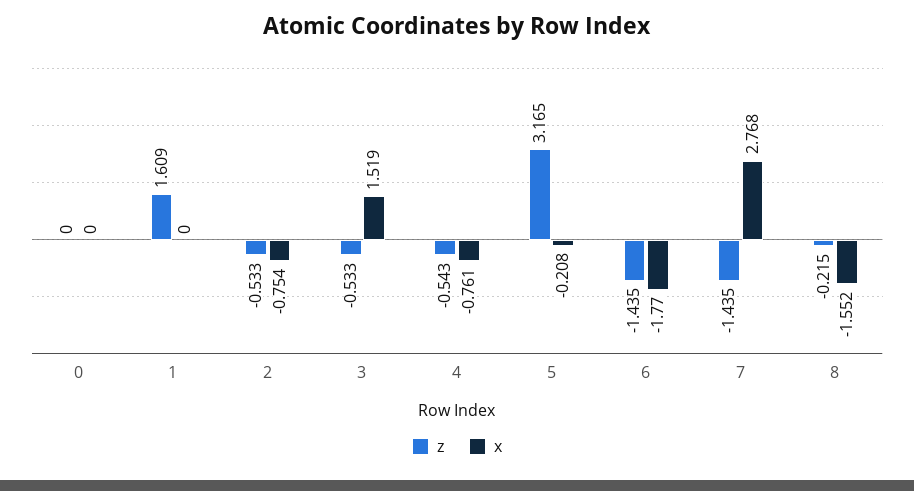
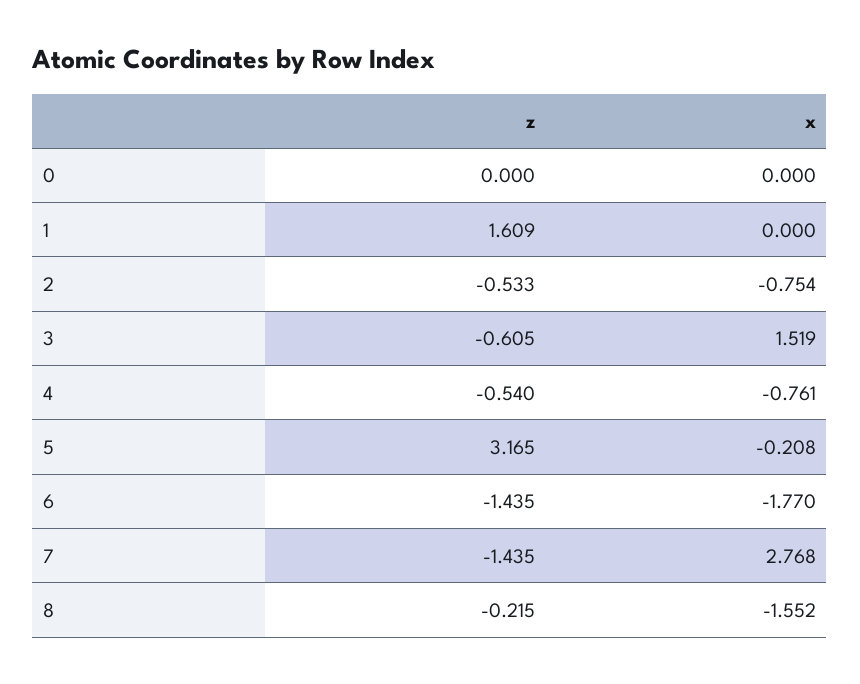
z, 3: -0.533 -> -0.605
z, 4: -0.543 -> -0.54

